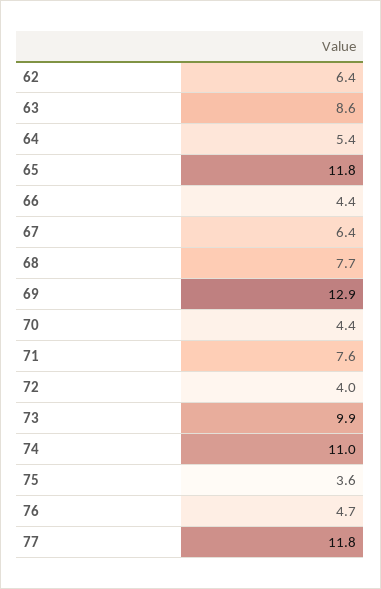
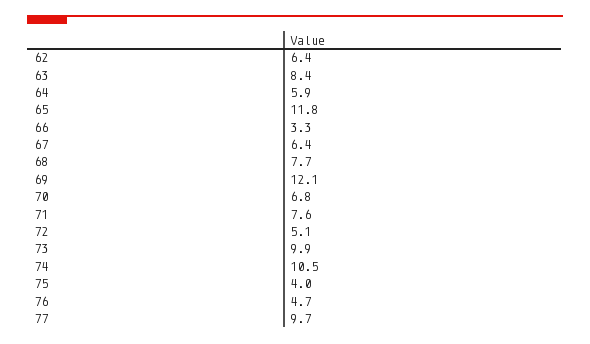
63: 8.6 -> 8.4
64: 5.4 -> 5.9
66: 4.4 -> 3.3
69: 12.9 -> 12.1
70: 4.4 -> 6.8
72: 4 -> 5.1
74: 11 -> 10.5
75: 3.6 -> 4
77: 11.8 -> 9.7

